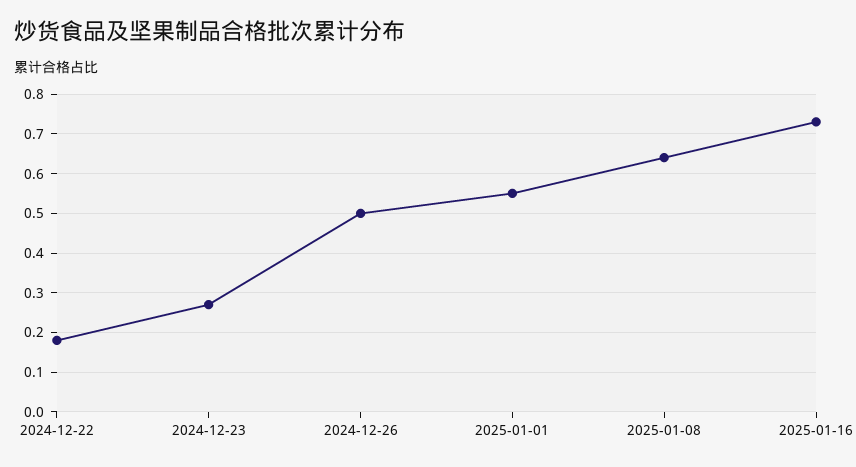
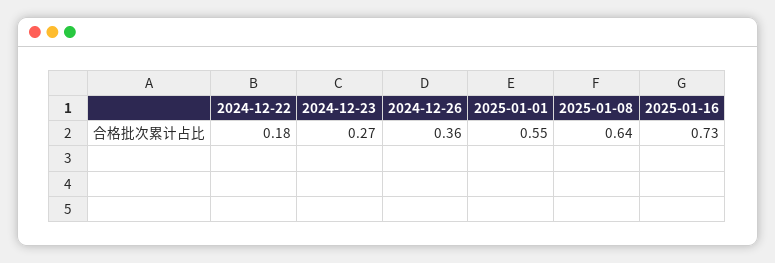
2024-12-26: 0.5 -> 0.36

